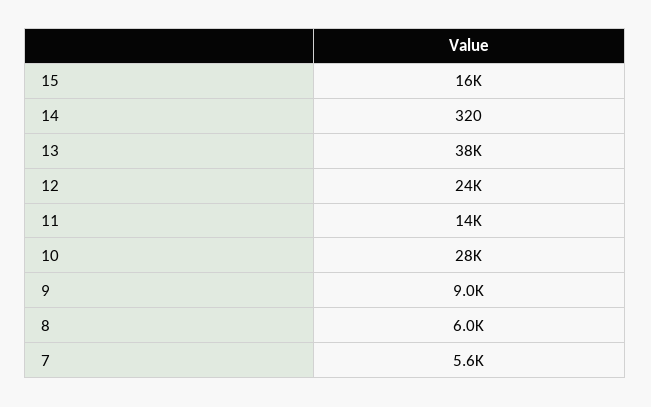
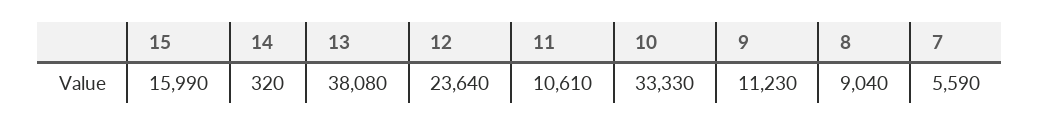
11: 14000 -> 10610
10: 28000 -> 33330
9: 9000 -> 11230
8: 6000 -> 9040

